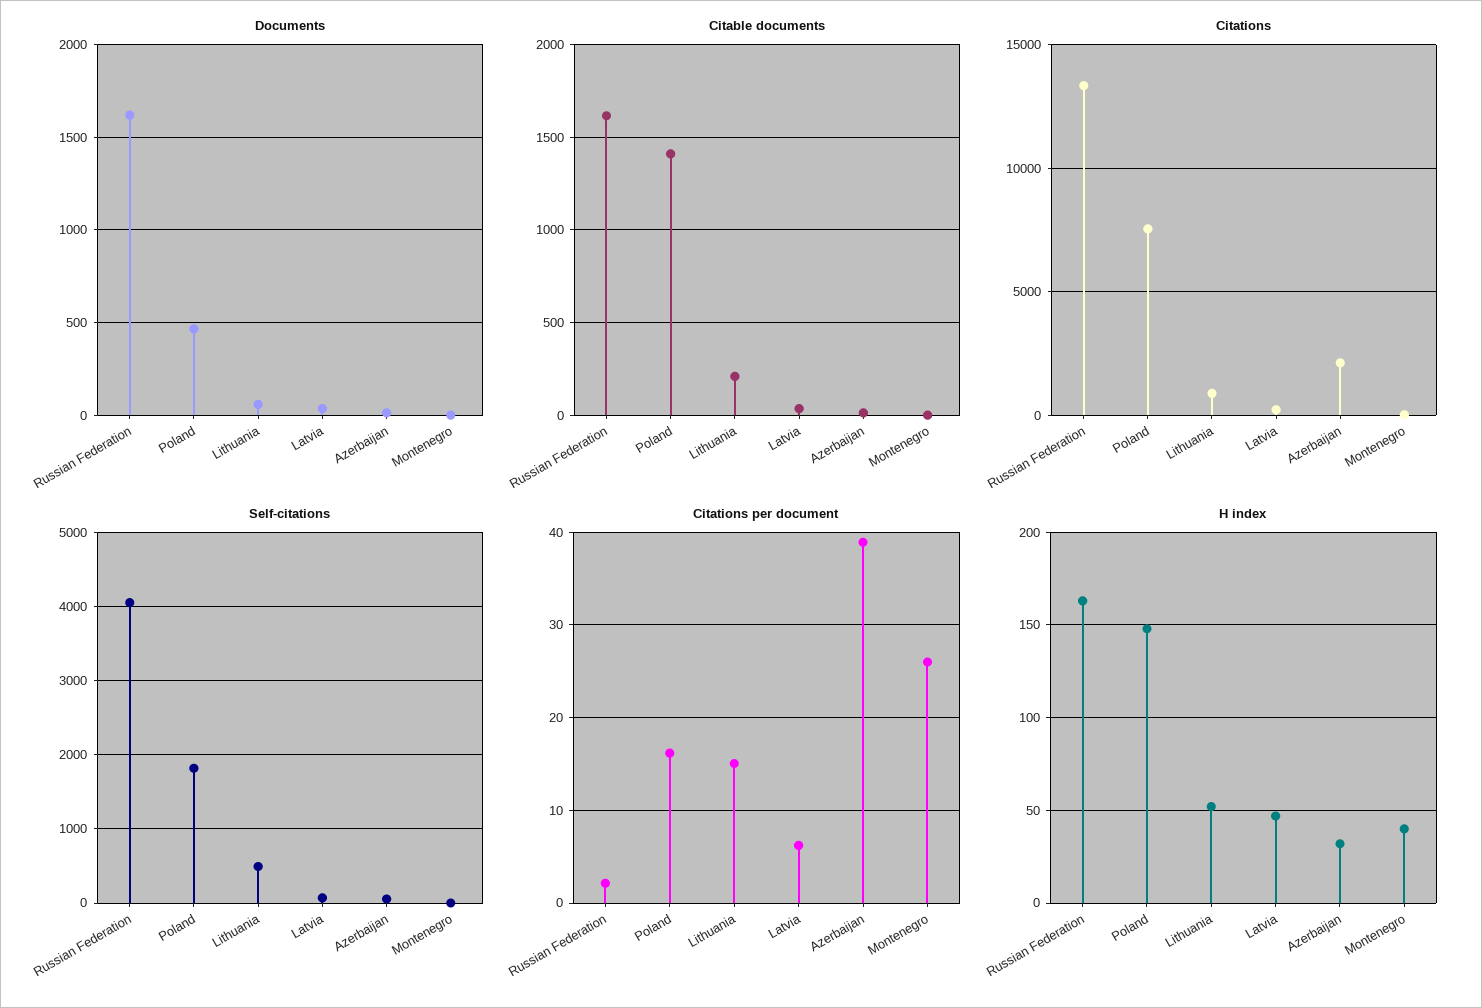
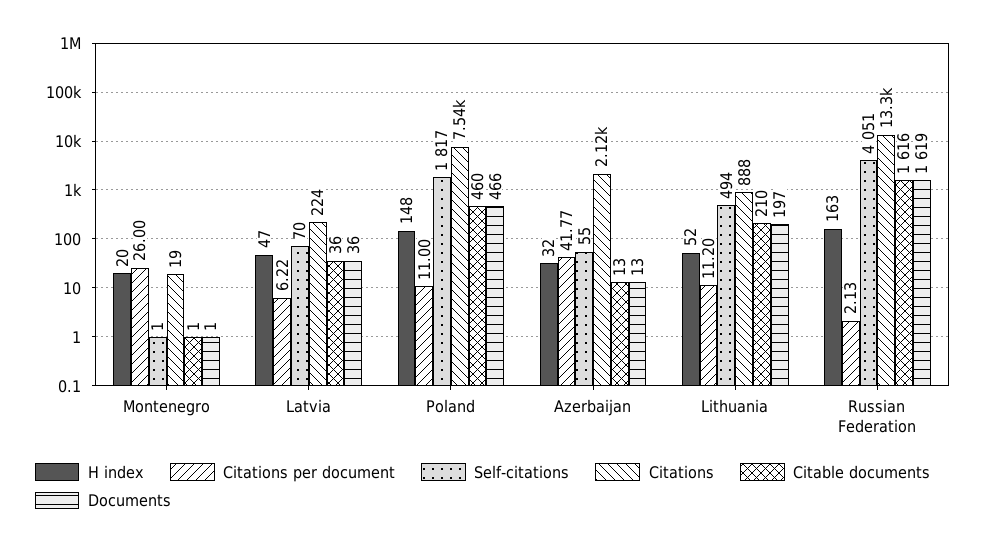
Documents, Lithuania: 50 -> 197
Citable documents, Poland: 1400 -> 460
Citations per document, Poland: 16 -> 11
Citations per document, Lithuania: 15 -> 11.2
Citations per document, Azerbaijan: 39 -> 41.77
H index, Montenegro: 40 -> 20

